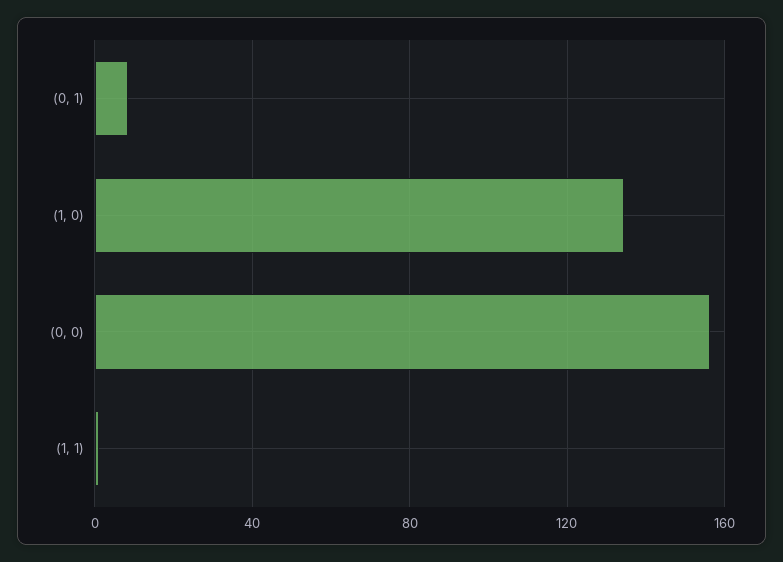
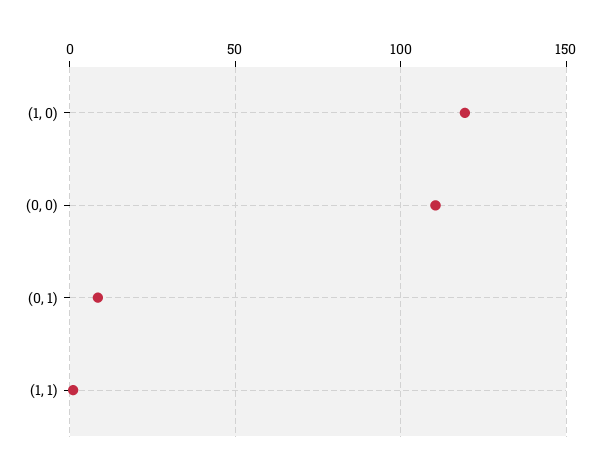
(1, 0): 135 -> 120
(0, 0): 155 -> 110

